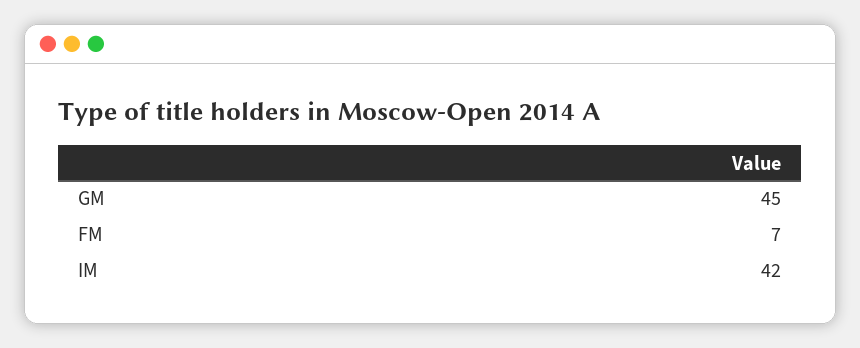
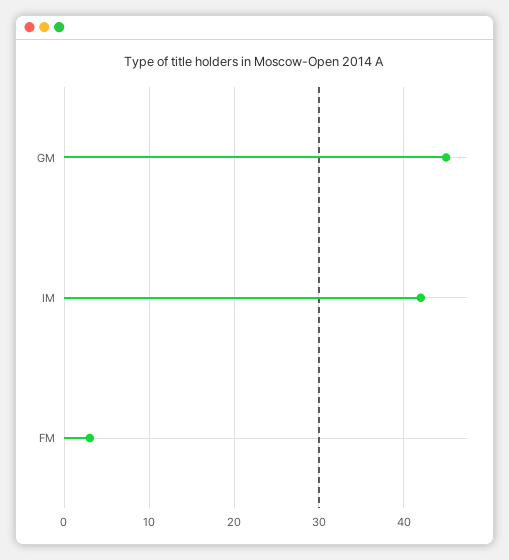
FM: 7 -> 3

